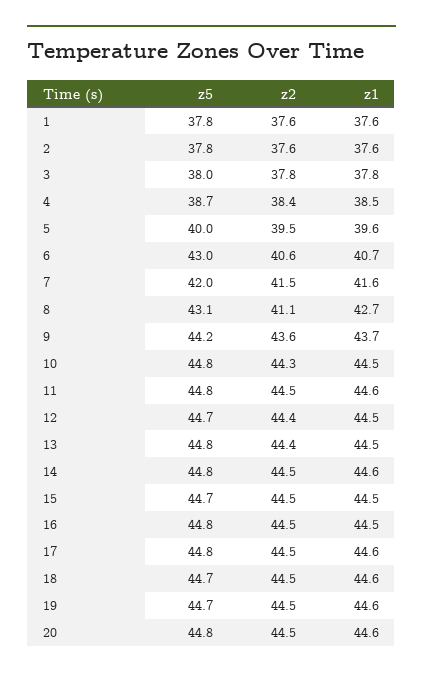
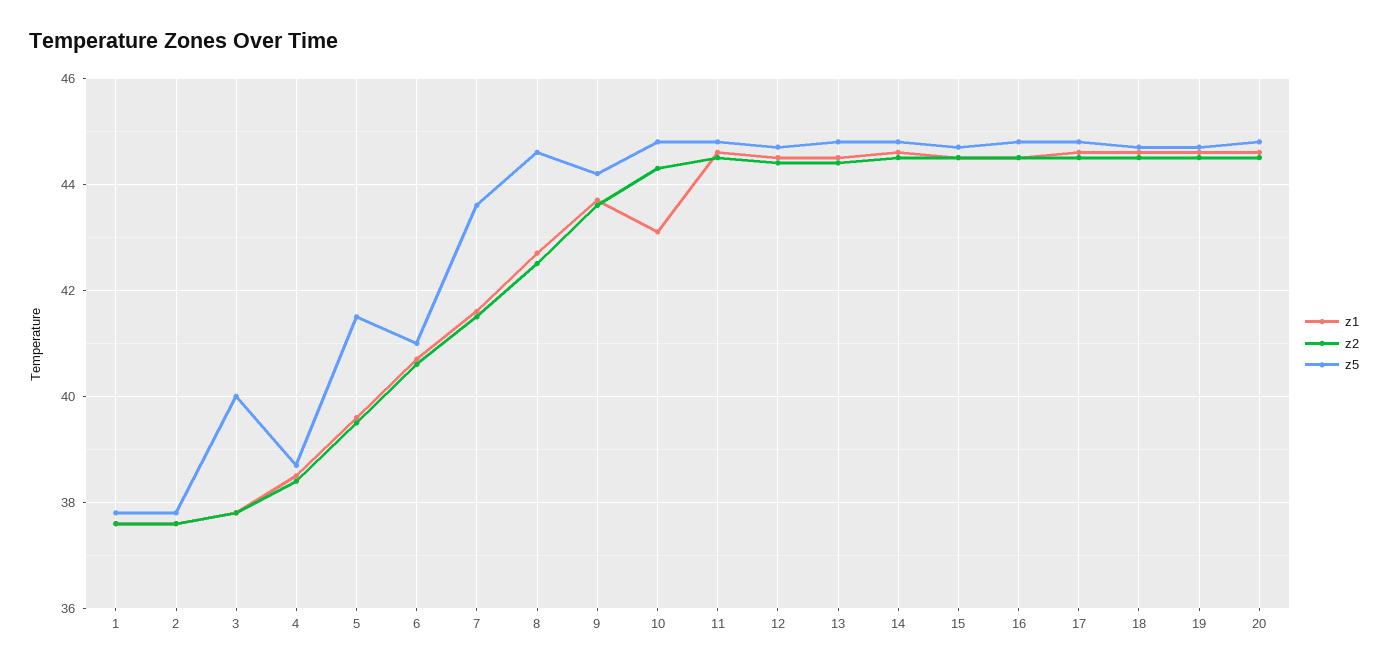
z5, 3: 38 -> 40
z5, 5: 40 -> 41.5
z5, 6: 43 -> 41
z5, 7: 42 -> 43.5
z5, 8: 43.1 -> 44.5
z2, 8: 41.1 -> 42.5
z1, 10: 44.5 -> 43

